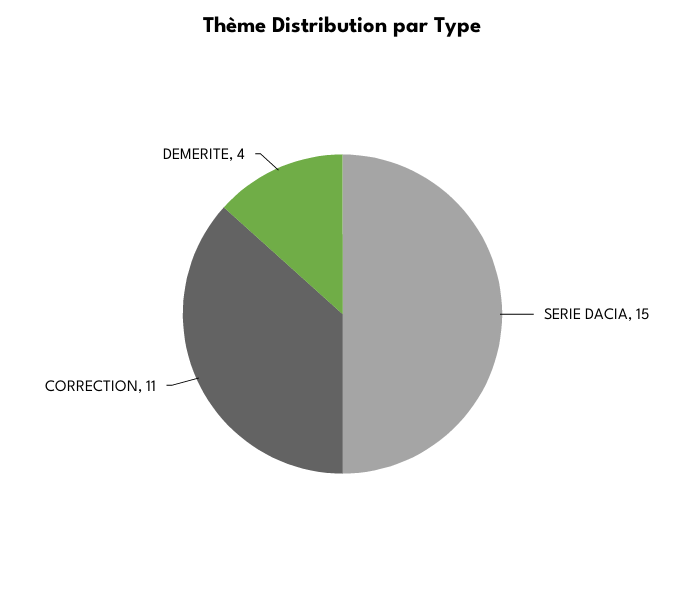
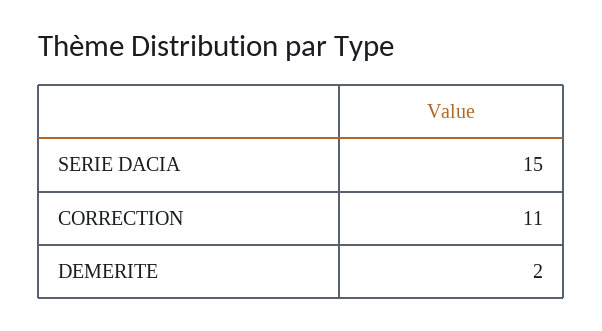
DEMERITE: 4 -> 2

